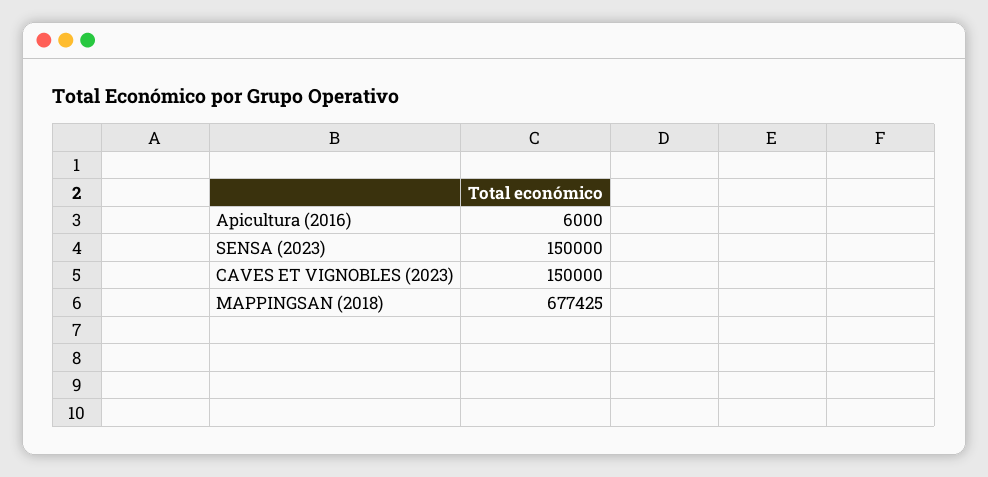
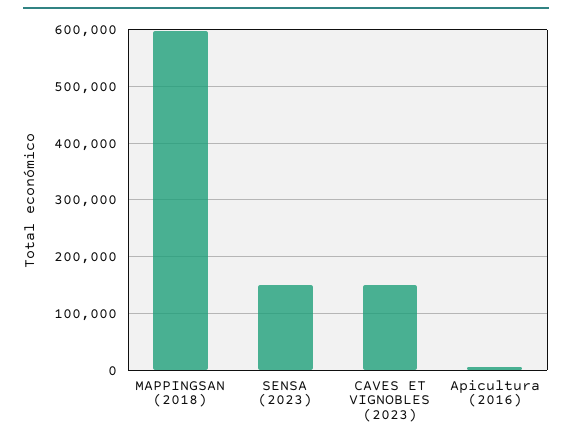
MAPPINGSAN (2018): 677425 -> 600000

